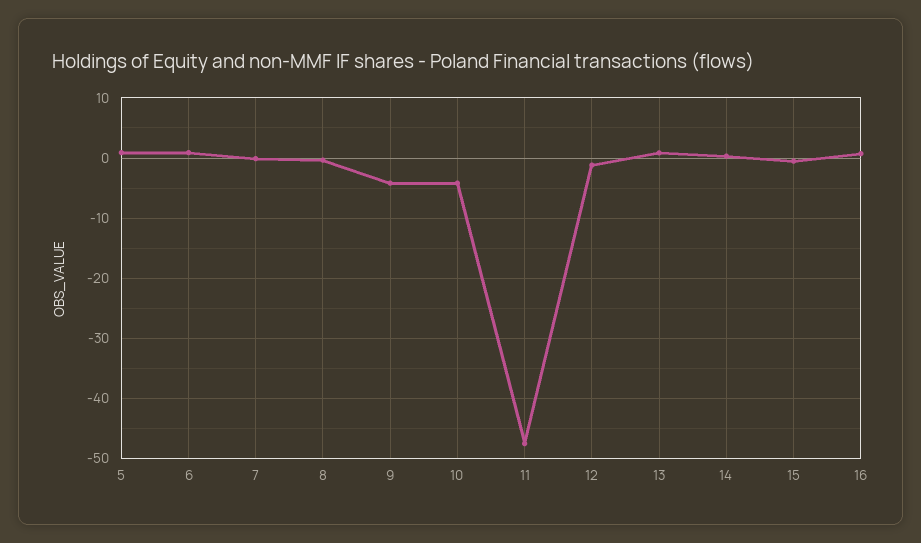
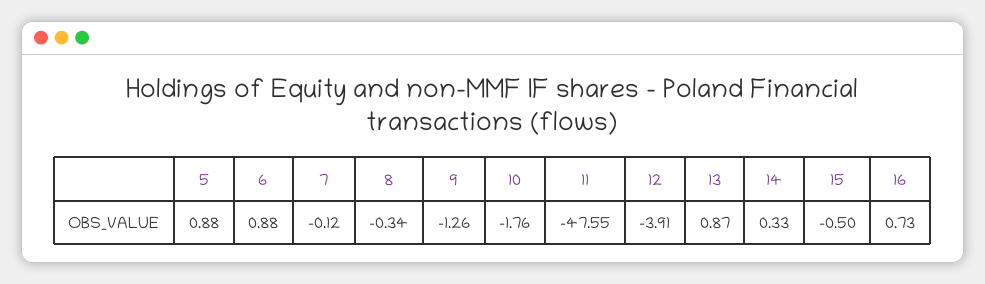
9: -4 -> -1.26
10: -4 -> -1.76
12: -1 -> -3.91

